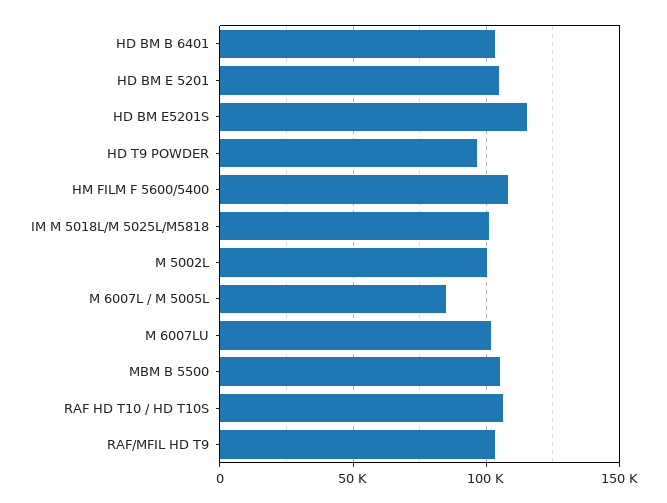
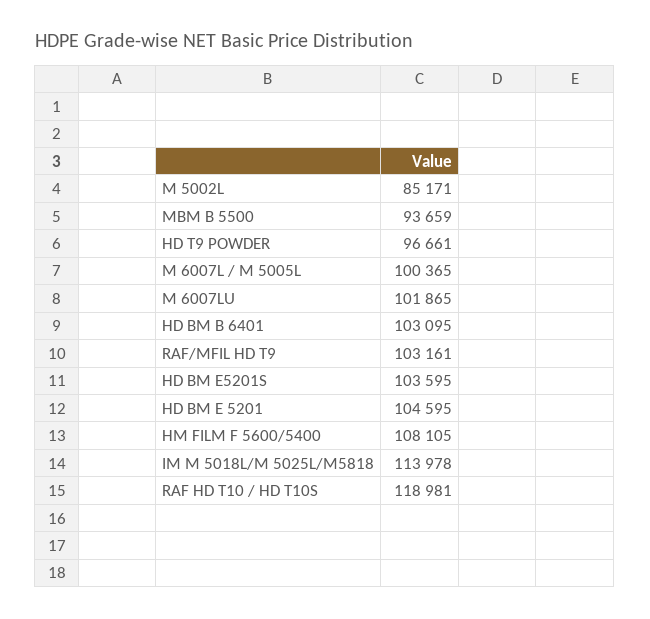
HD BM E5201S: 115000 -> 103595
IM M 5018L/M 5025L/M5818: 100000 -> 113978
M 5002L: 100000 -> 85171
M 6007L / M 5005L: 85000 -> 100365
MBM B 5500: 105000 -> 93659
RAF HD T10 / HD T10S: 105000 -> 118981

